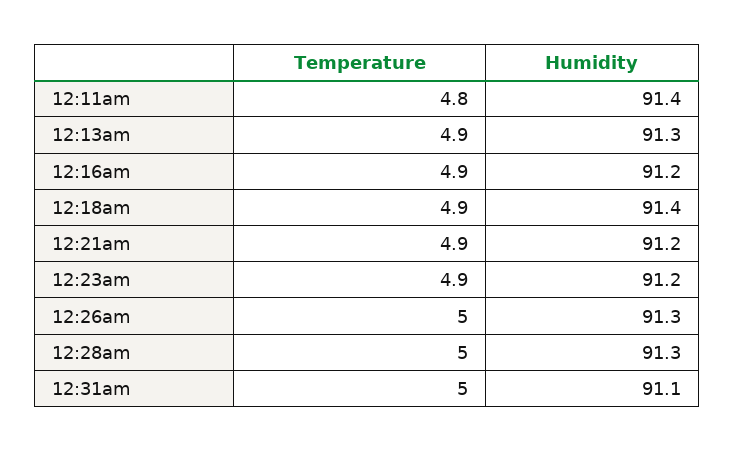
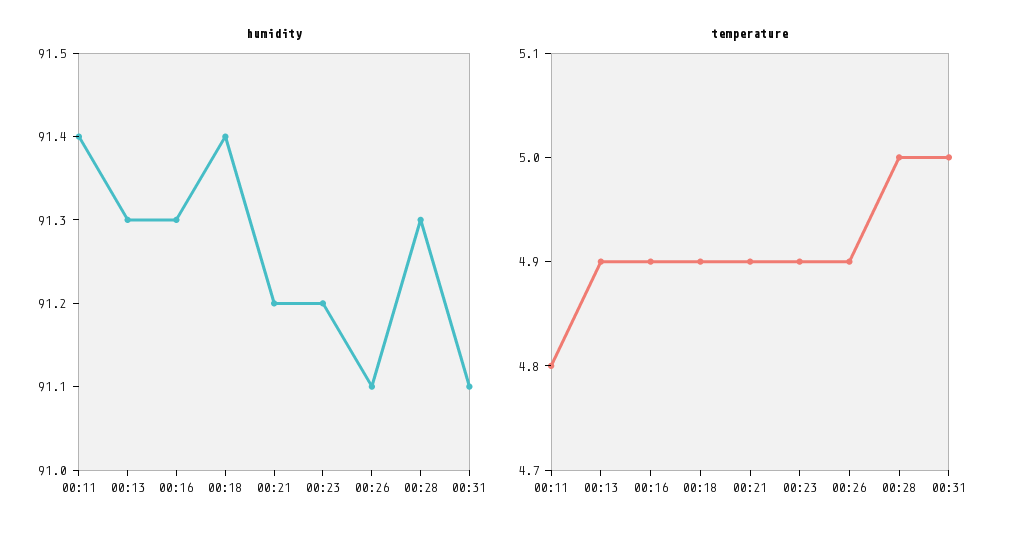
Humidity, 12:16am: 91.2 -> 91.3
Temperature, 12:26am: 5 -> 4.9
Humidity, 12:26am: 91.3 -> 91.1

